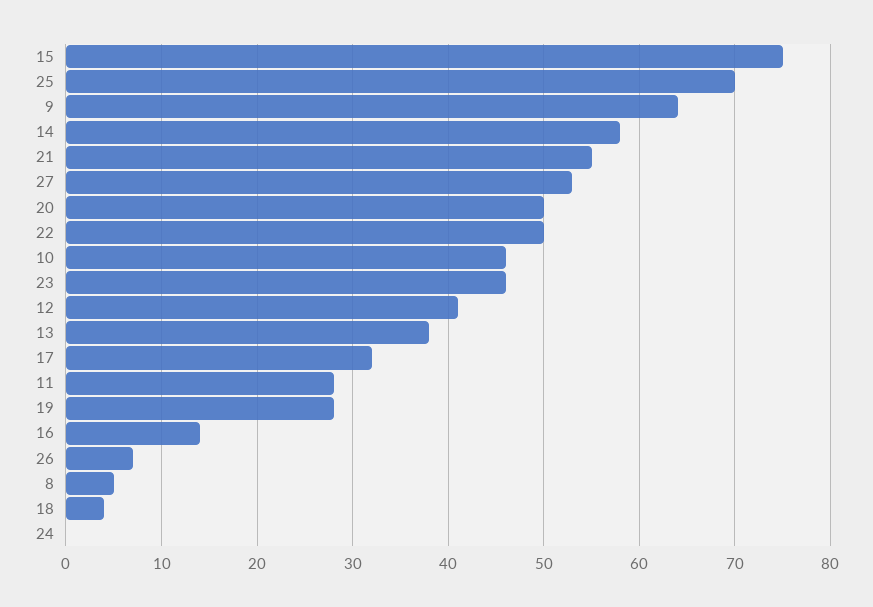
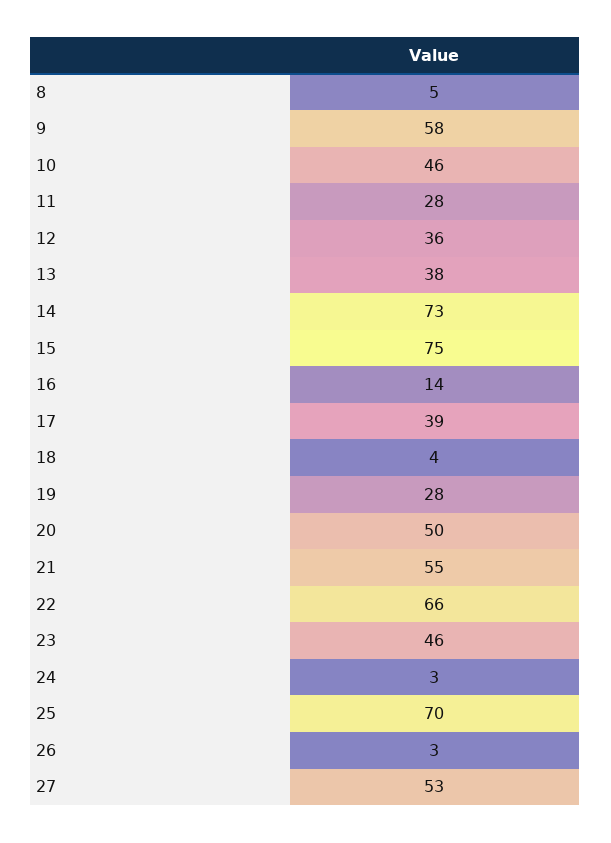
9: 64 -> 58
14: 58 -> 73
22: 50 -> 66
12: 41 -> 36
17: 32 -> 39
26: 7 -> 3
24: 0 -> 3

